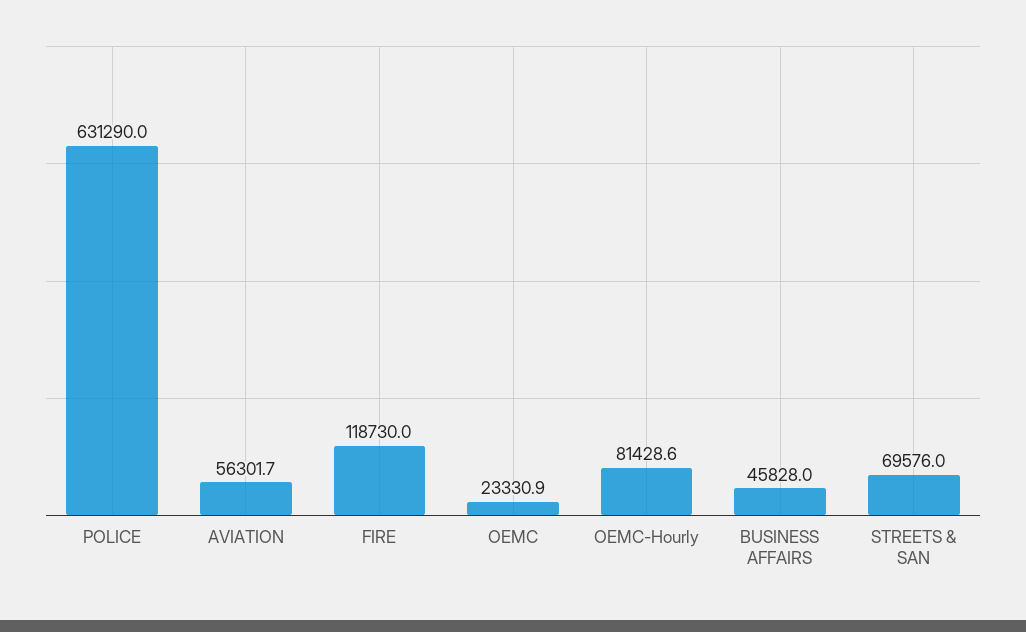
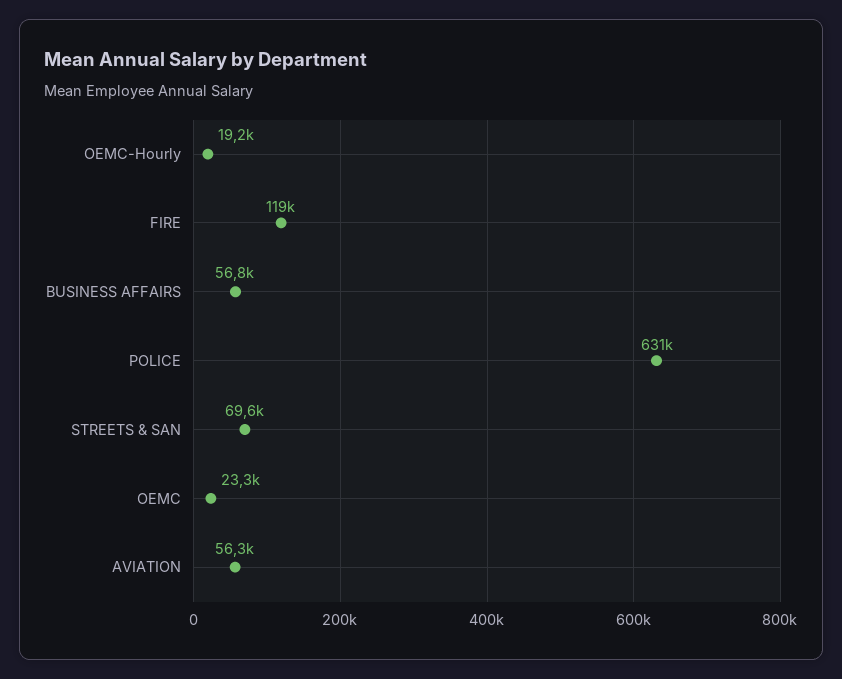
OEMC-Hourly: 81428.6 -> 19200
BUSINESS AFFAIRS: 45828 -> 56800

